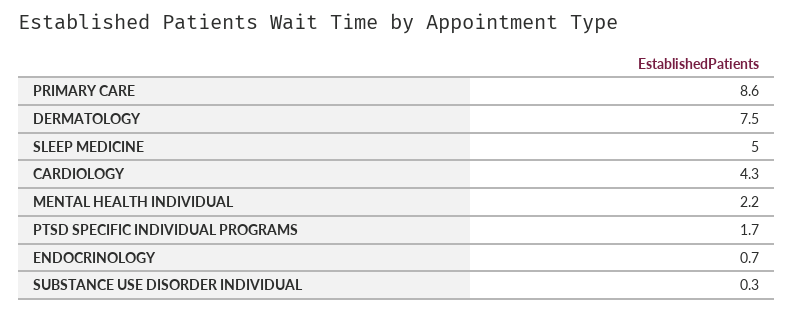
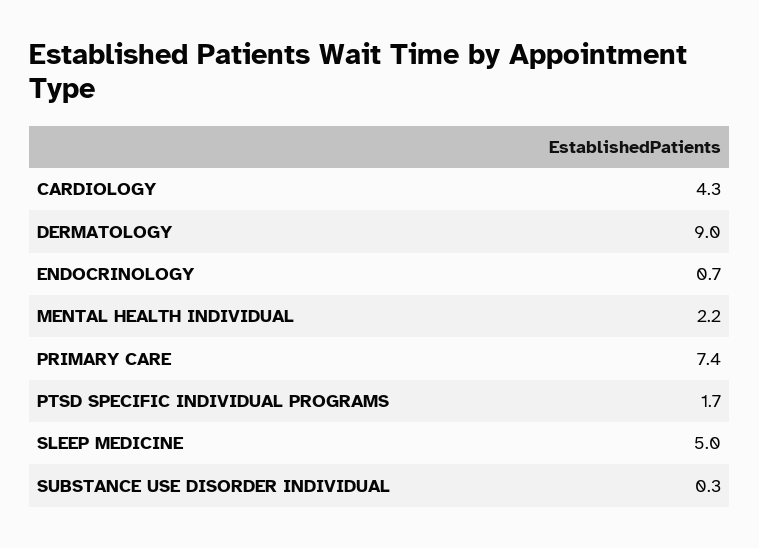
PRIMARY CARE: 8.6 -> 7.4
DERMATOLOGY: 7.5 -> 9

